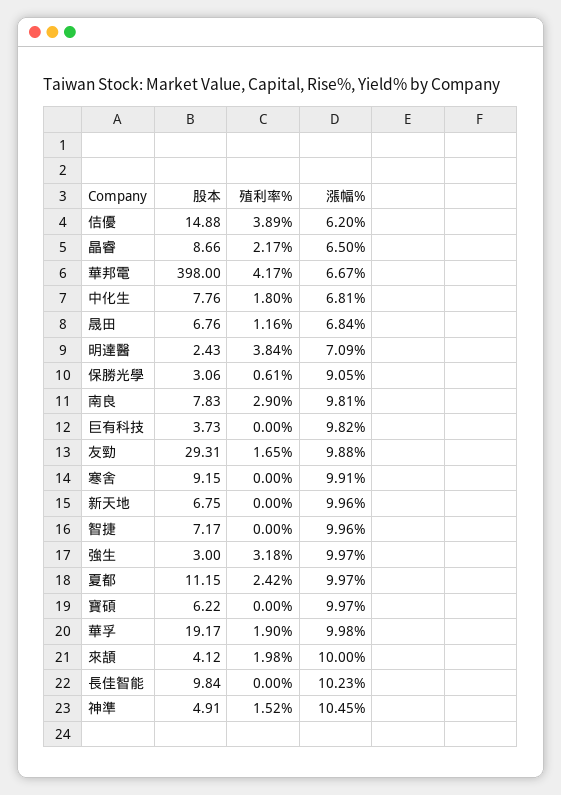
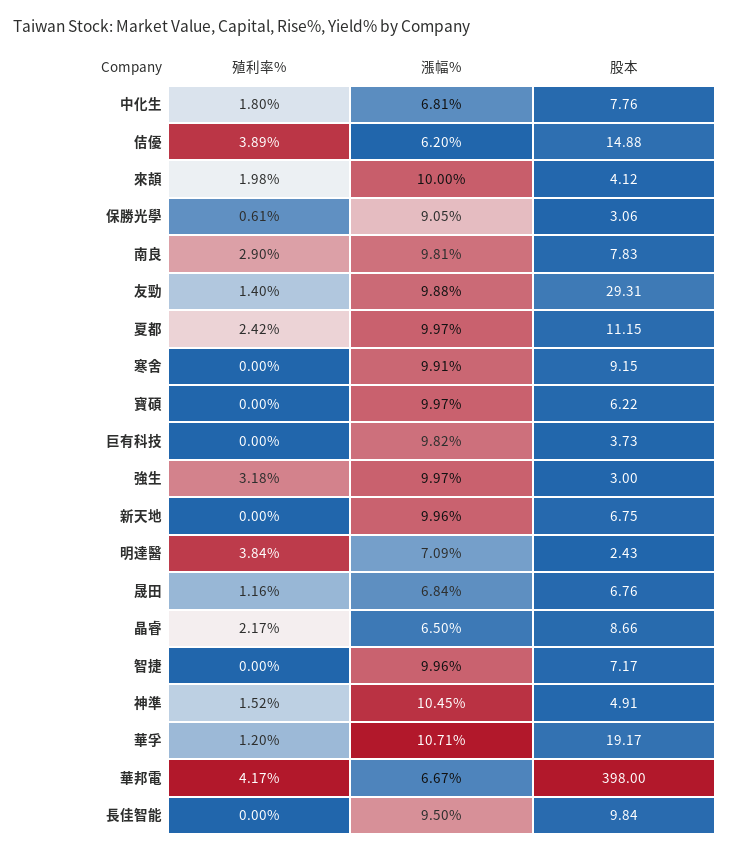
殖利率%, 友勁: 1.65 -> 1.4
殖利率%, 華孚: 1.9 -> 1.2
漲幅%, 華孚: 9.98 -> 10.71
漲幅%, 長佳智能: 10.23 -> 9.5

